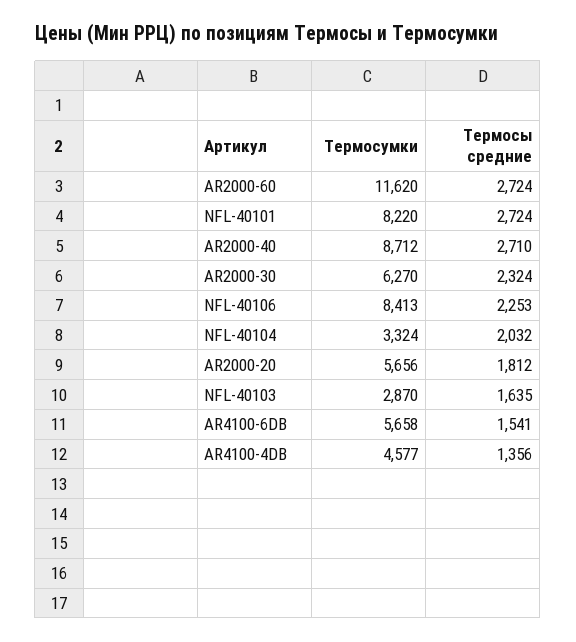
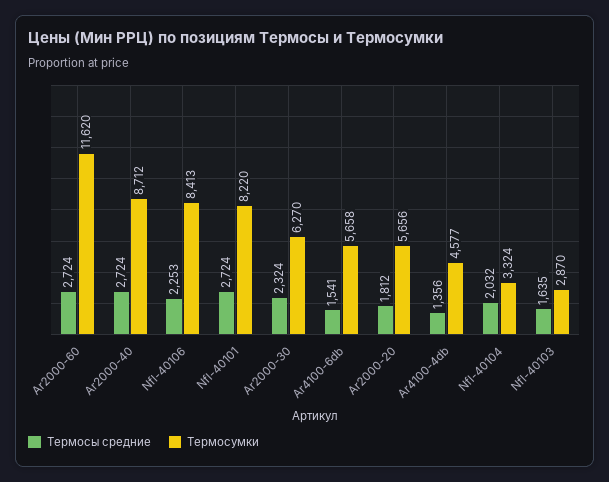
Термосы средние, AR2000-40: 2710 -> 2724

